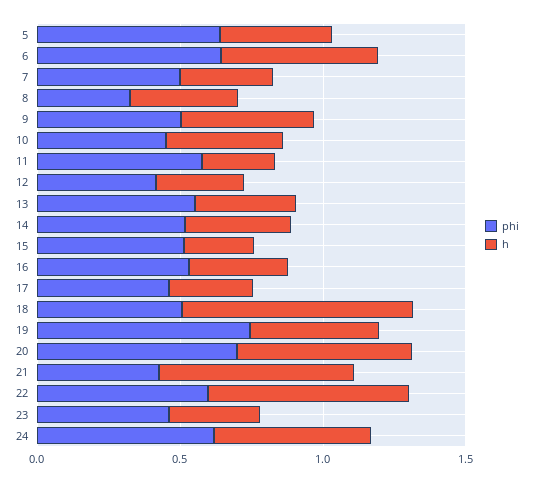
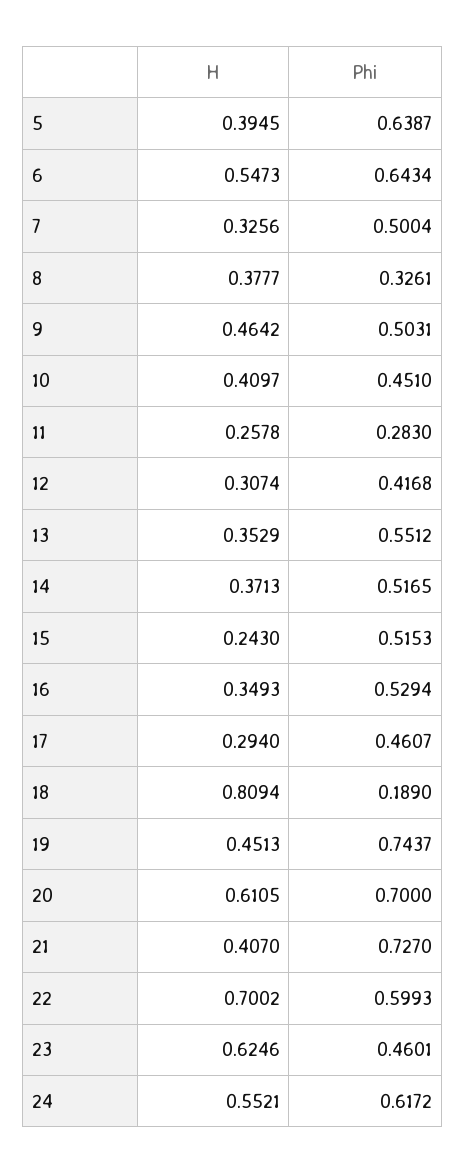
phi, 11: 0.6 -> 0.283
phi, 18: 0.5 -> 0.189
phi, 21: 0.4 -> 0.727
h, 21: 0.7 -> 0.407
h, 23: 0.3 -> 0.6246

